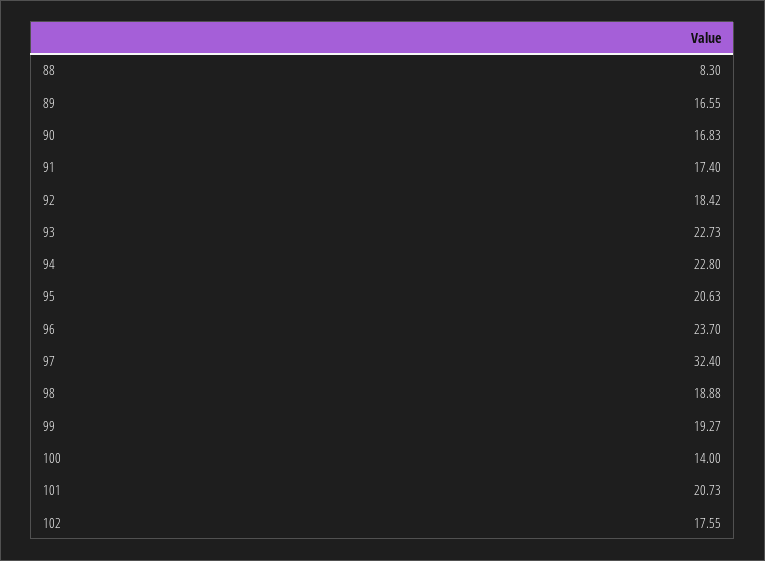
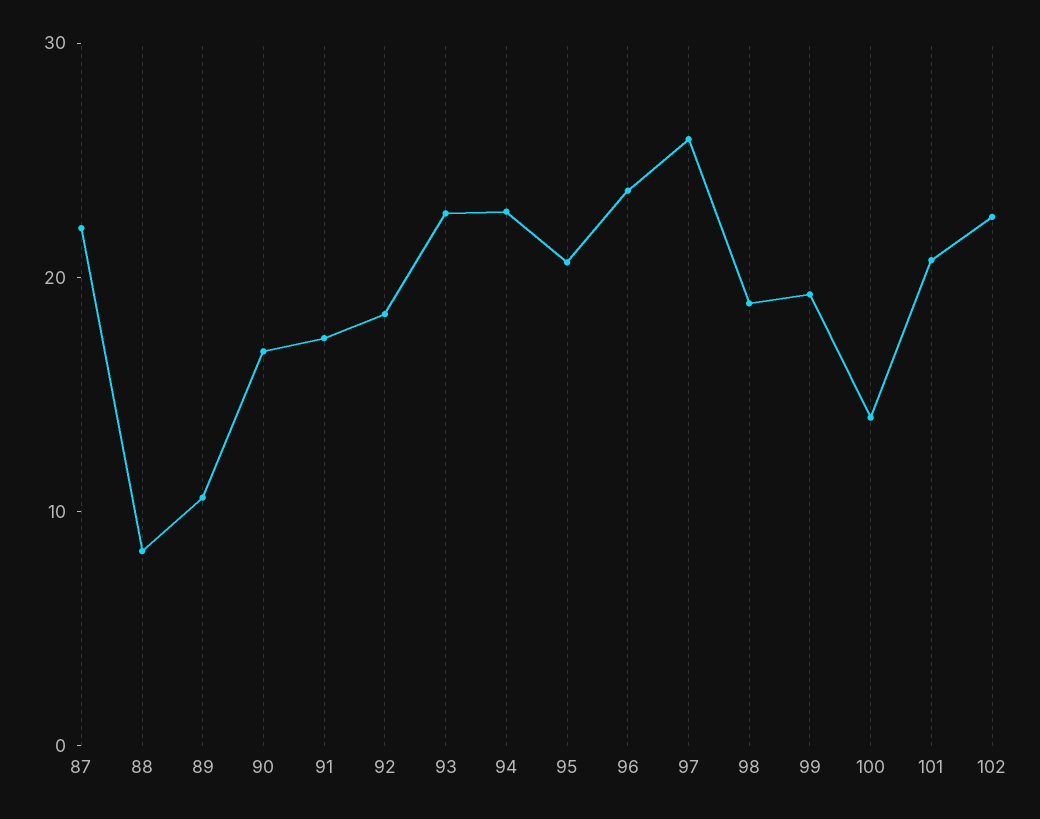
89: 16.55 -> 10
97: 32.4 -> 26
102: 17.55 -> 22
87: none -> 22

